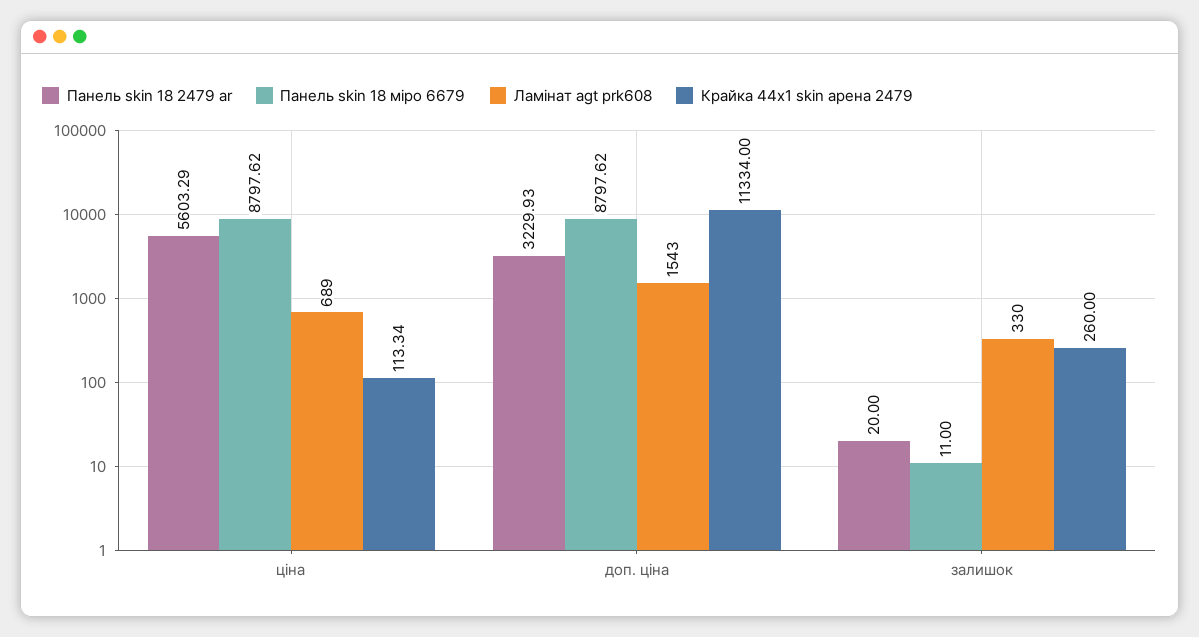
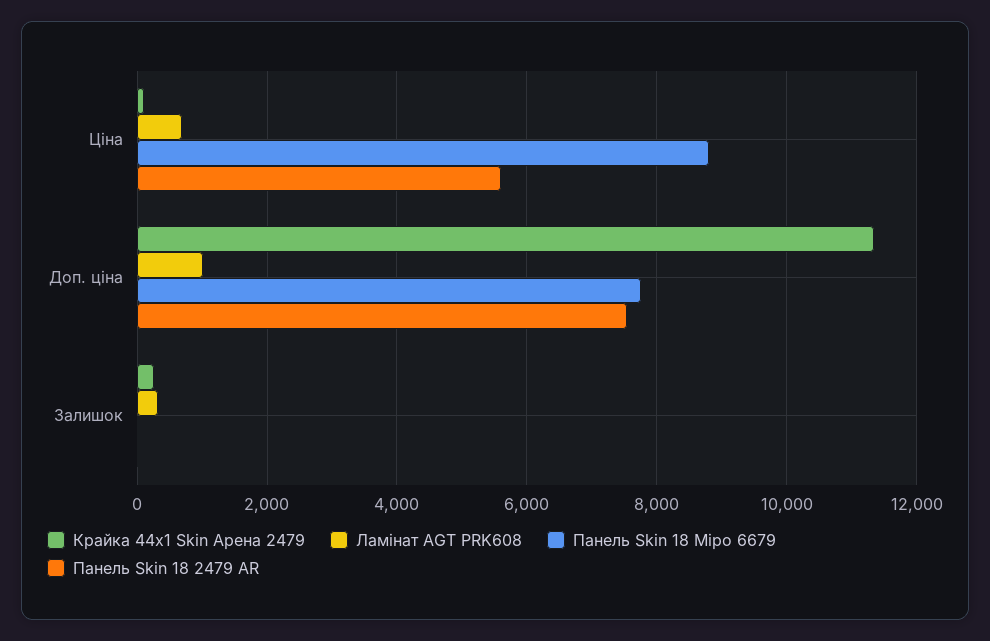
Панель skin 18 2479 ar, доп. ціна: 3229.93 -> 7600
Панель skin 18 міро 6679, доп. ціна: 8797.62 -> 7800
Ламінат agt prk608, доп. ціна: 1543 -> 1000

